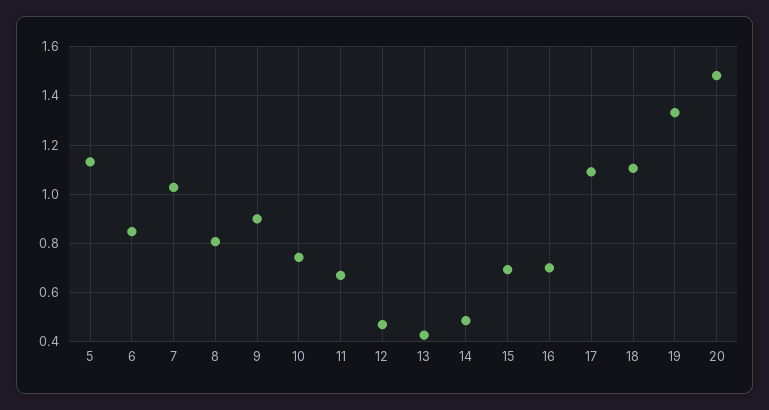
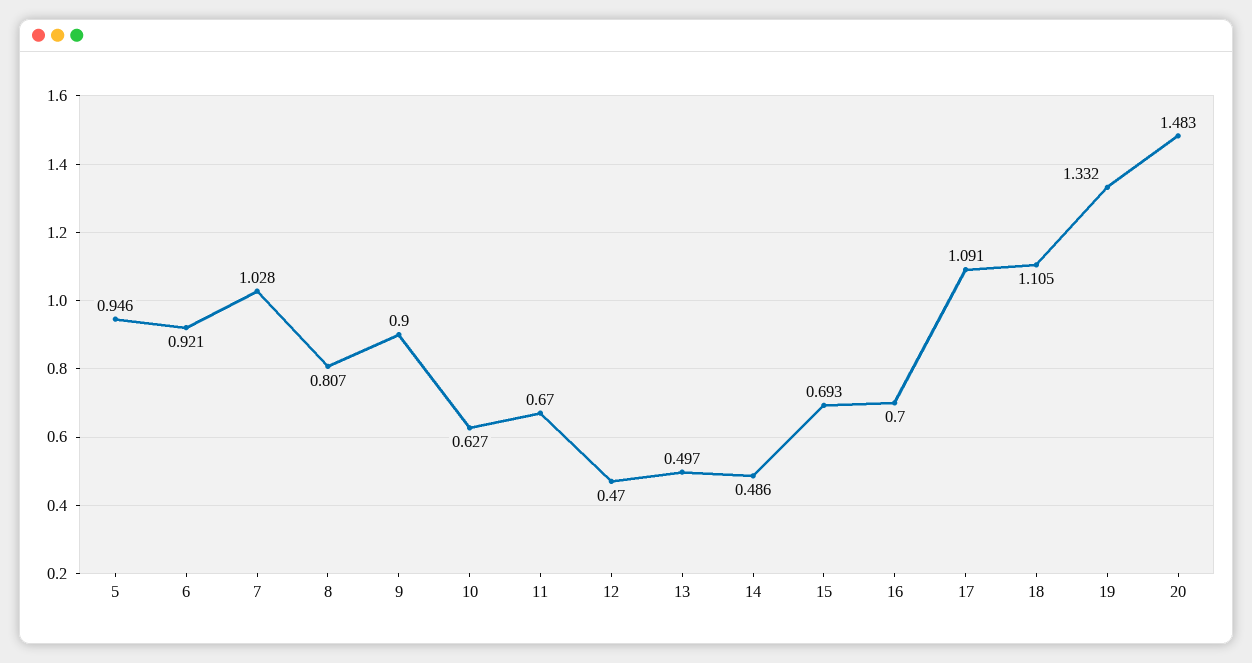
5: 1.125 -> 0.946
6: 0.85 -> 0.921
10: 0.75 -> 0.627
13: 0.425 -> 0.497

